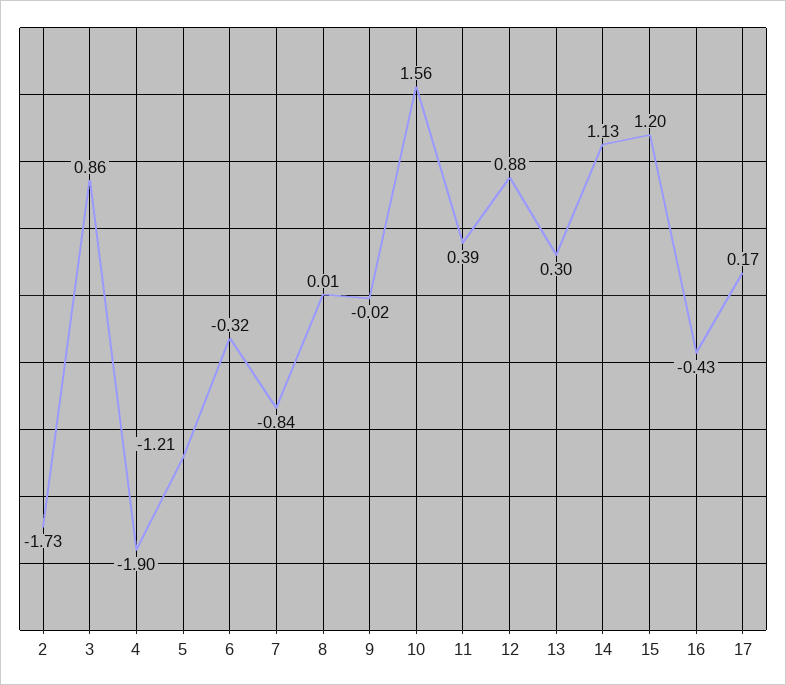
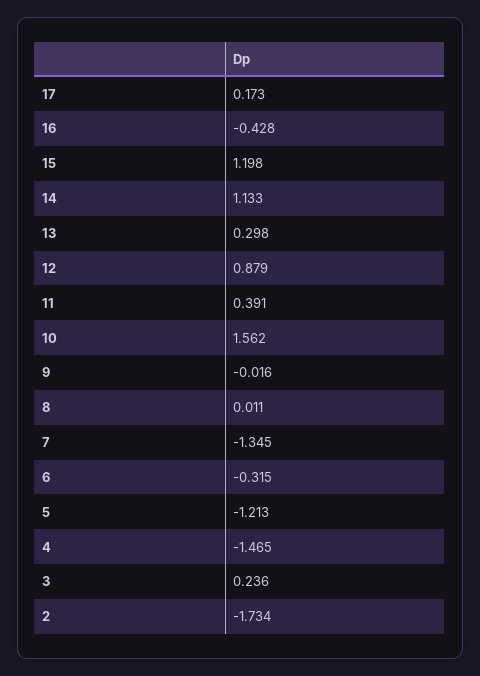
3: 0.86 -> 0.236
4: -1.9 -> -1.465
7: -0.84 -> -1.345

